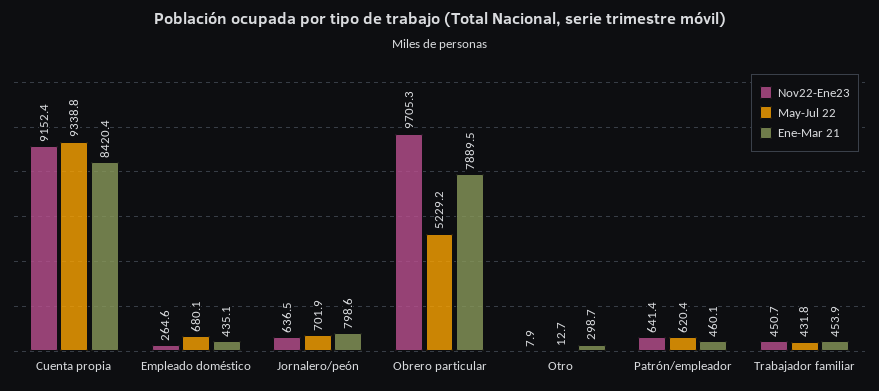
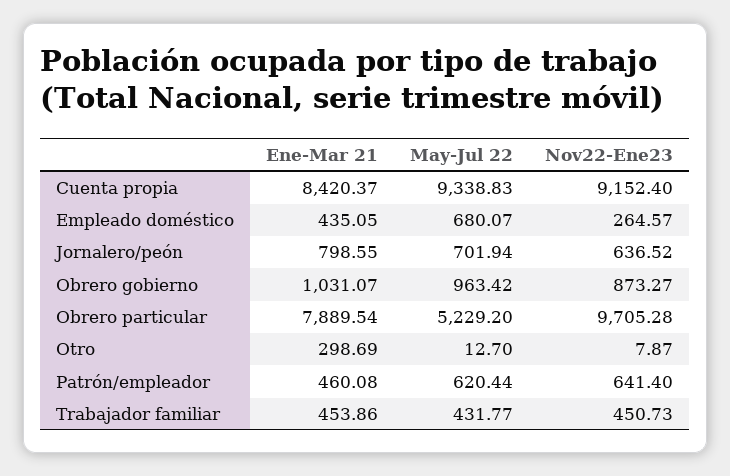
Ene-Mar 21, Obrero gobierno: none -> 1031.07
May-Jul 22, Obrero gobierno: none -> 963.42
Nov22-Ene23, Obrero gobierno: none -> 873.27

